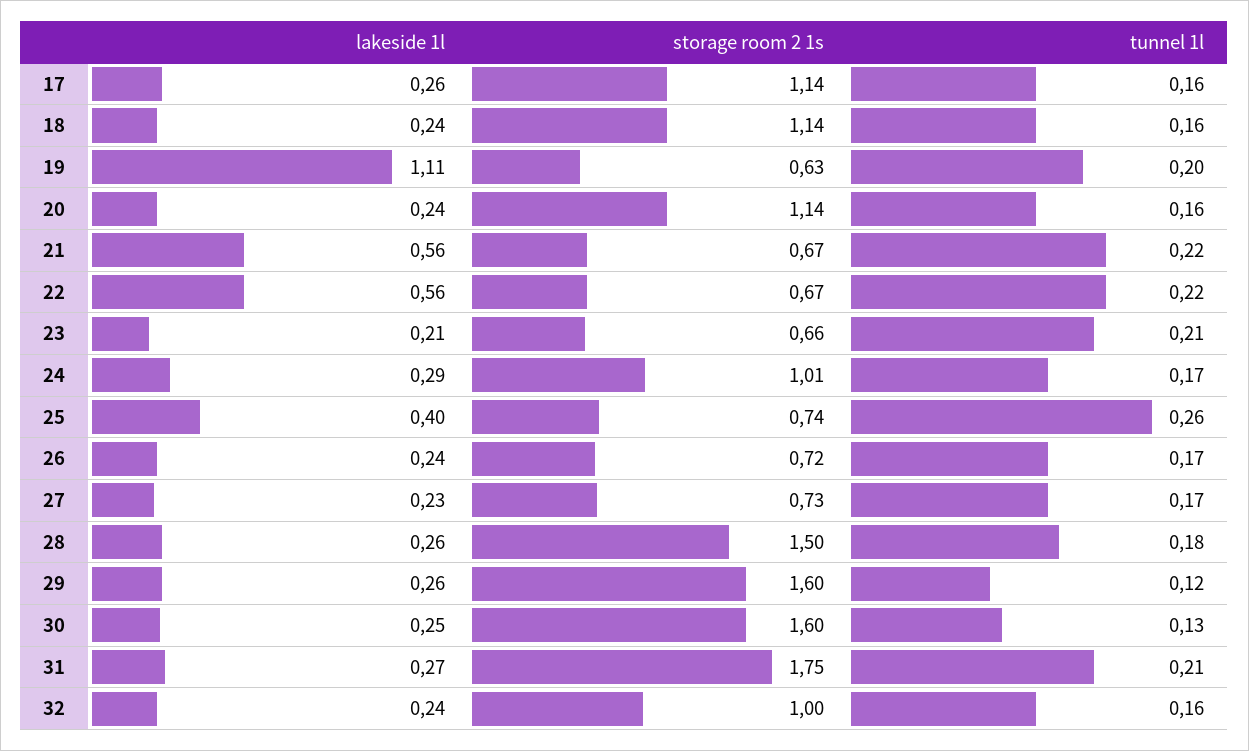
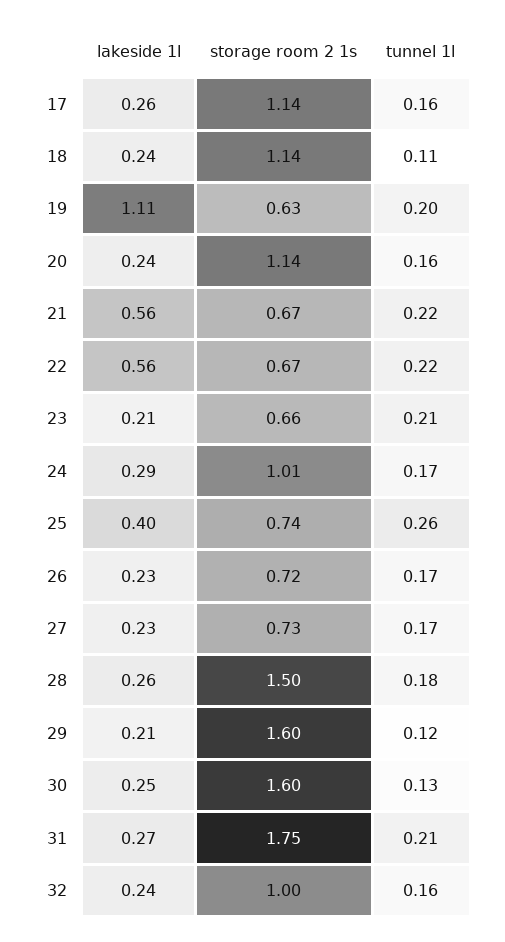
tunnel 1l, 18: 0.16 -> 0.11
lakeside 1l, 26: 0.24 -> 0.23
lakeside 1l, 29: 0.26 -> 0.21

